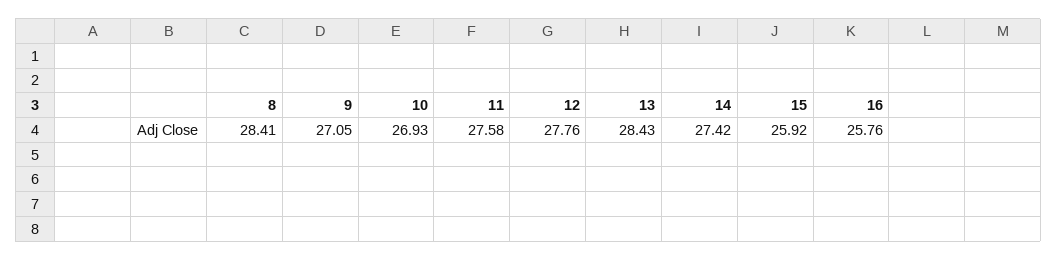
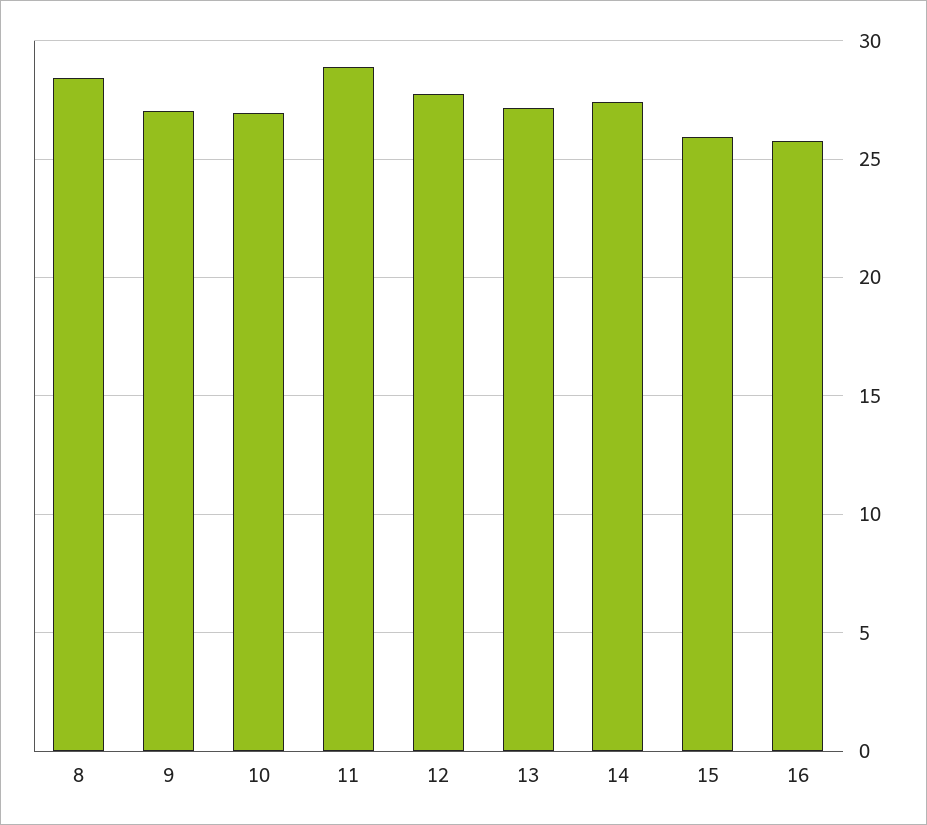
11: 27.58 -> 29
13: 28.43 -> 27

